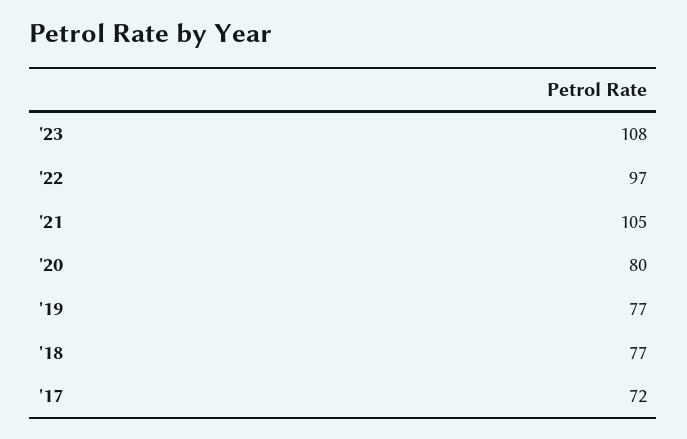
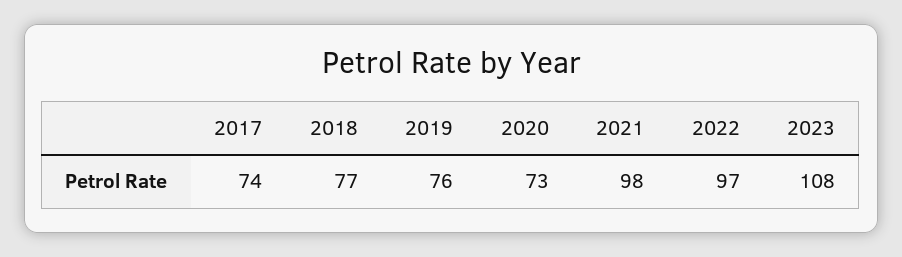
'21: 105 -> 98
'20: 80 -> 73
'19: 77 -> 76
'17: 72 -> 74

